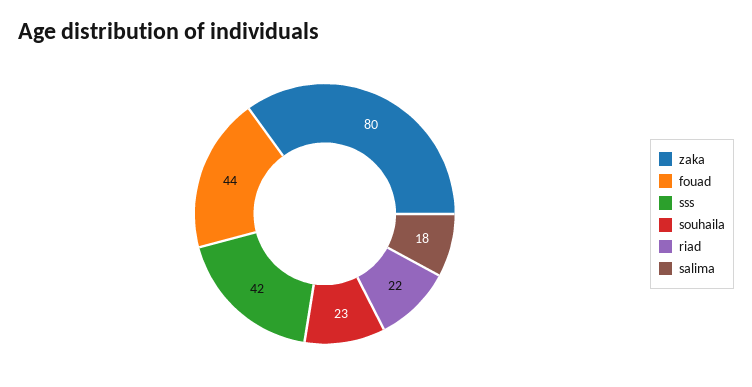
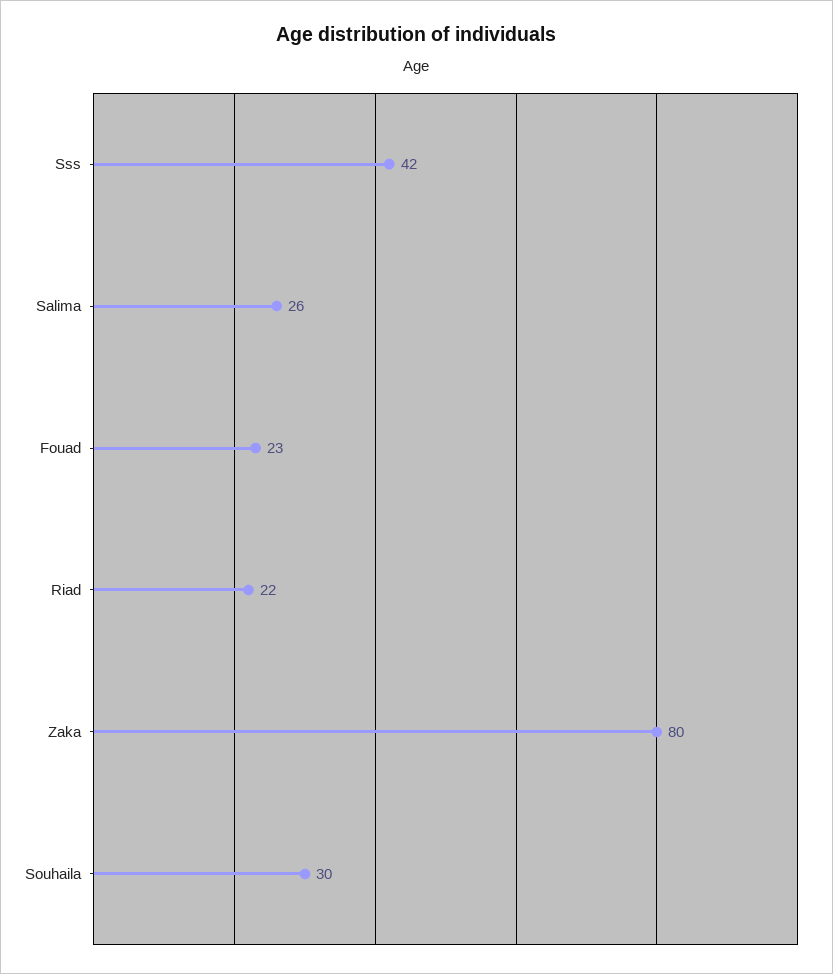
fouad: 44 -> 23
souhaila: 23 -> 30
salima: 18 -> 26

